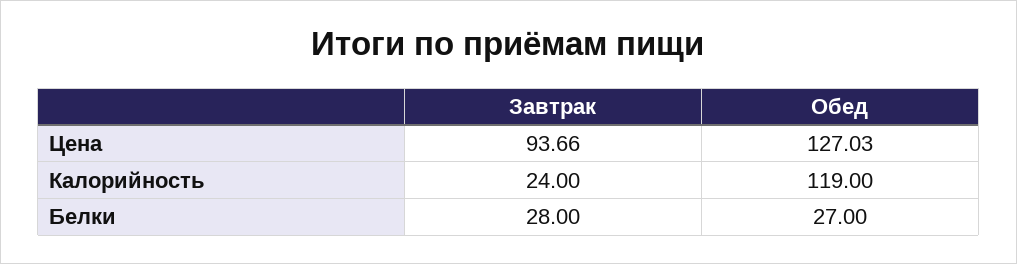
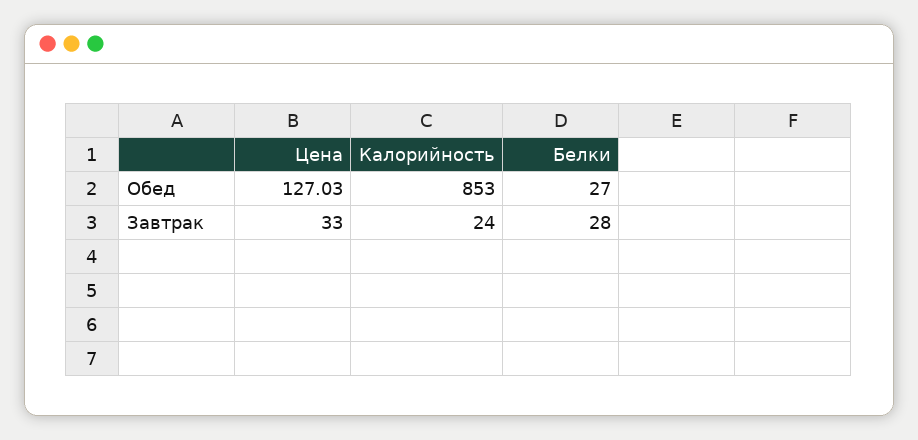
Завтрак, Цена: 93.66 -> 33
Обед, Калорийность: 119 -> 853

